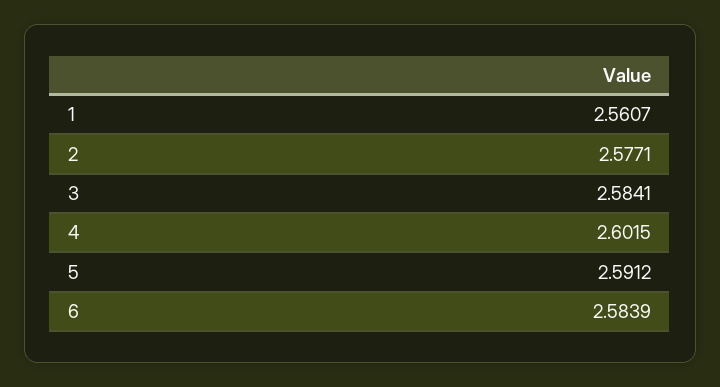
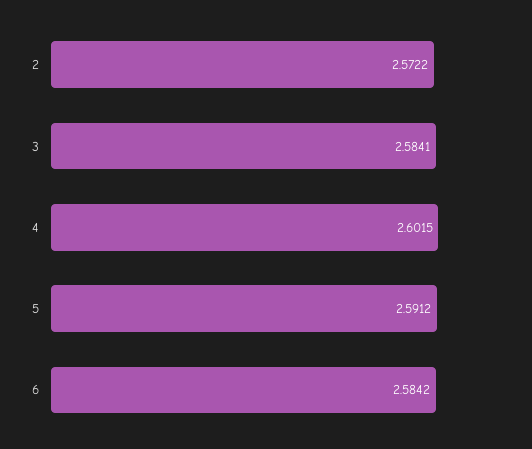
1: 2.5607 -> none
2: 2.5771 -> 2.5722
6: 2.5839 -> 2.5842

